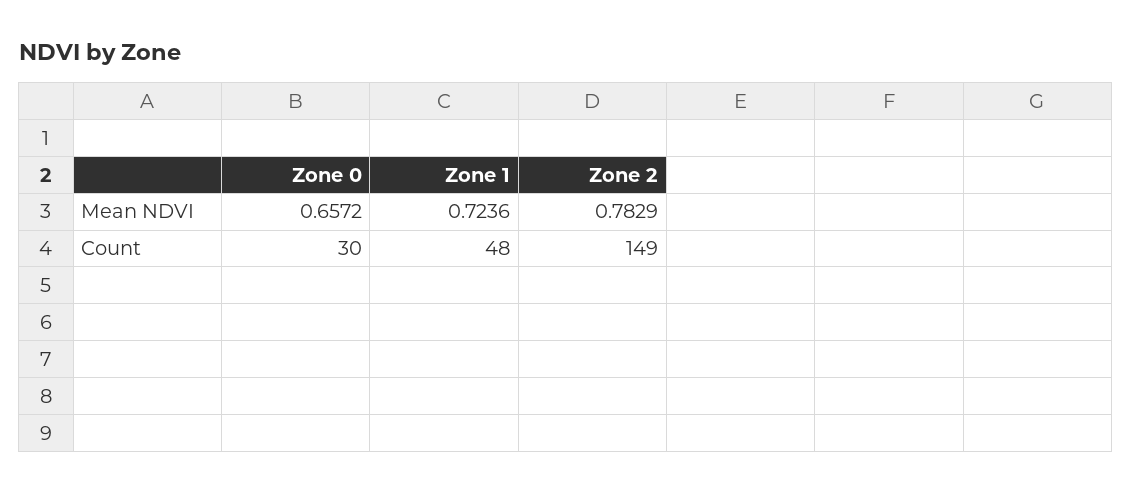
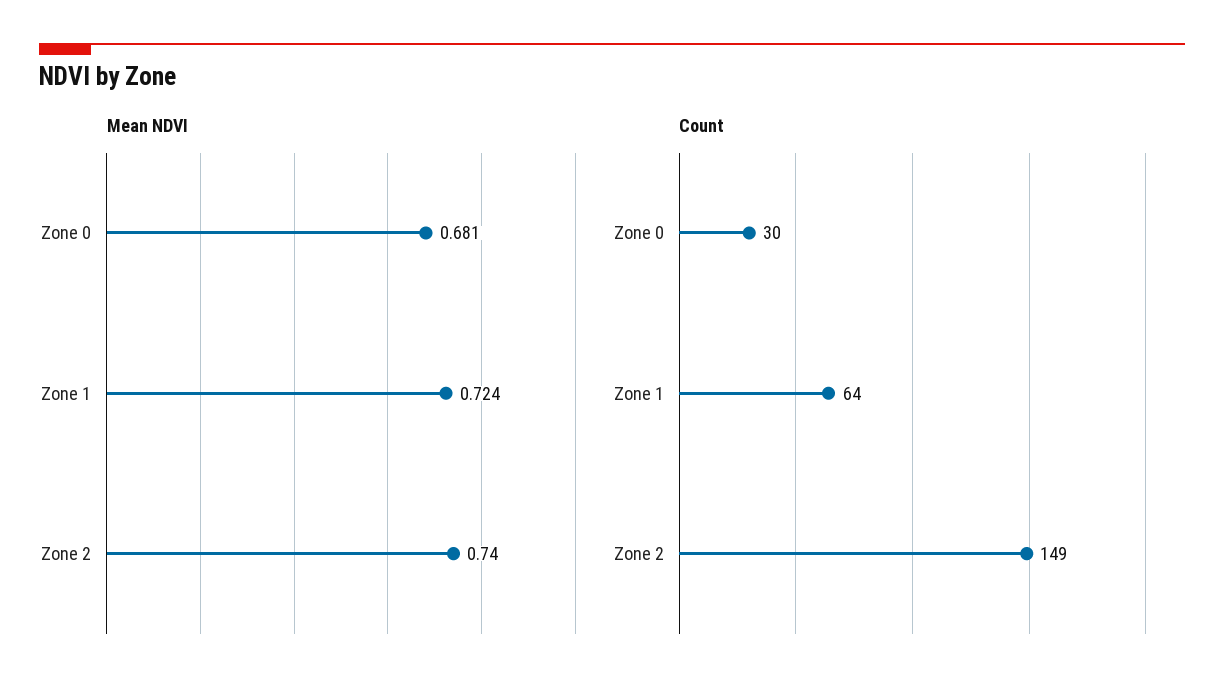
Mean NDVI, Zone 0: 0.6572 -> 0.681
Mean NDVI, Zone 2: 0.7829 -> 0.74
Count, Zone 1: 48 -> 64

